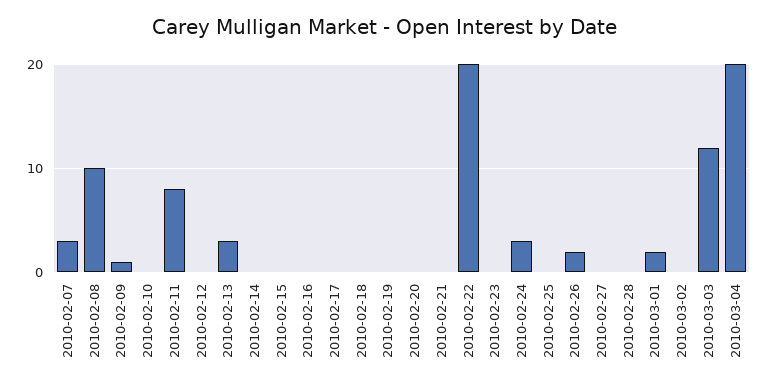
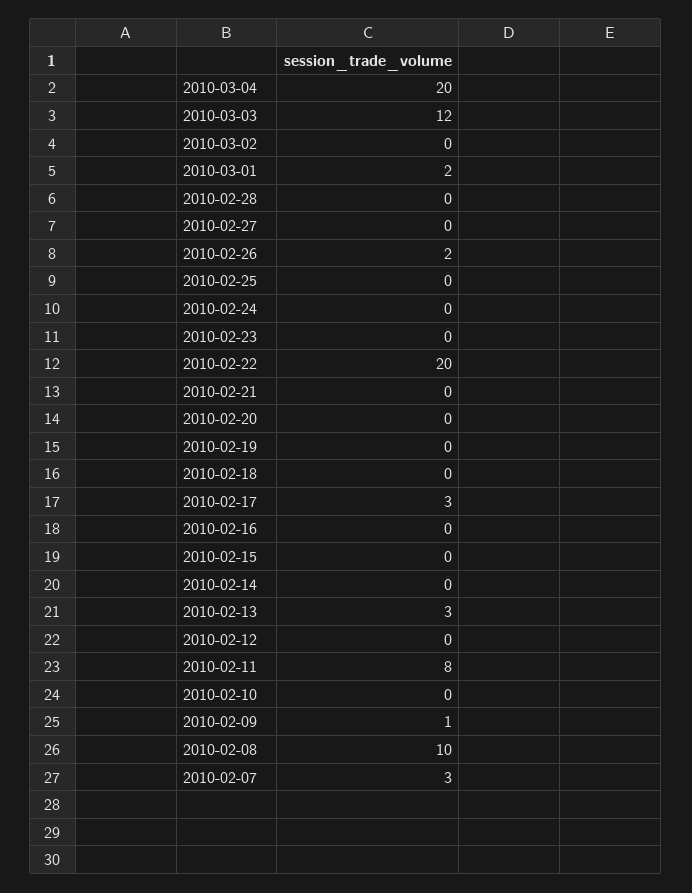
2010-02-17: 0 -> 3
2010-02-24: 3 -> 0

